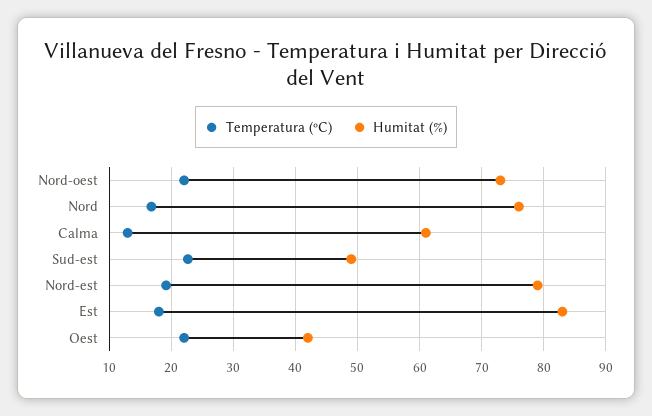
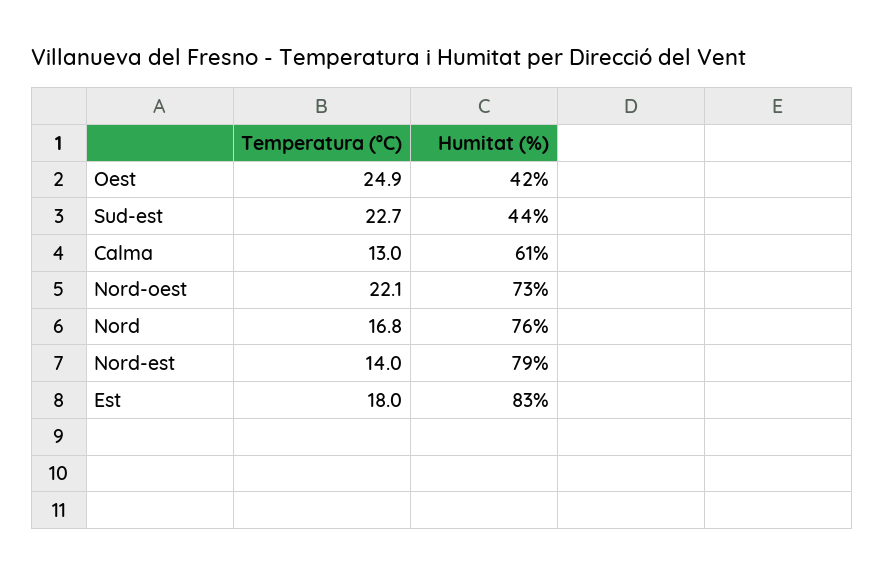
Humitat (%), Sud-est: 49 -> 44
Temperatura (ºC), Nord-est: 19 -> 14
Temperatura (ºC), Oest: 22 -> 24.9

